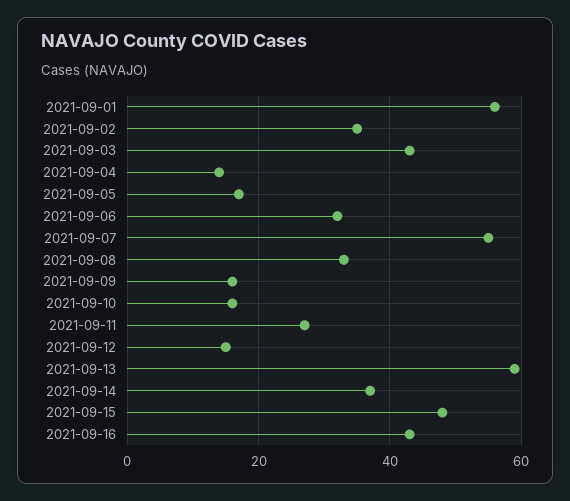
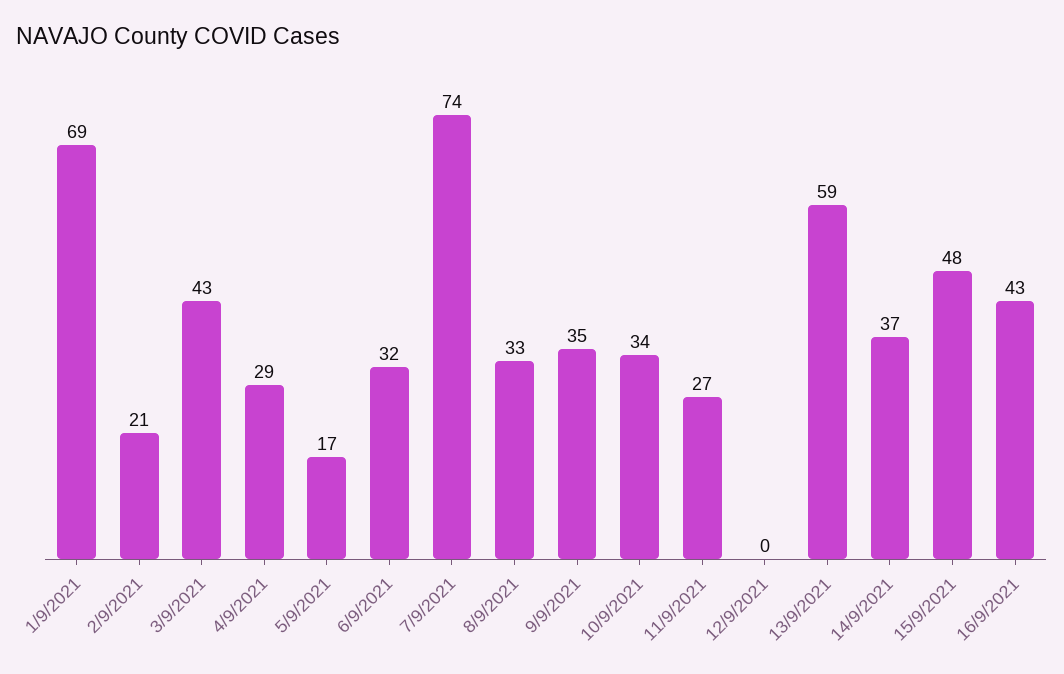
2021-09-01: 55 -> 69
2021-09-02: 35 -> 21
2021-09-04: 15 -> 29
2021-09-07: 55 -> 74
2021-09-09: 15 -> 35
2021-09-10: 15 -> 34
2021-09-12: 15 -> 0

